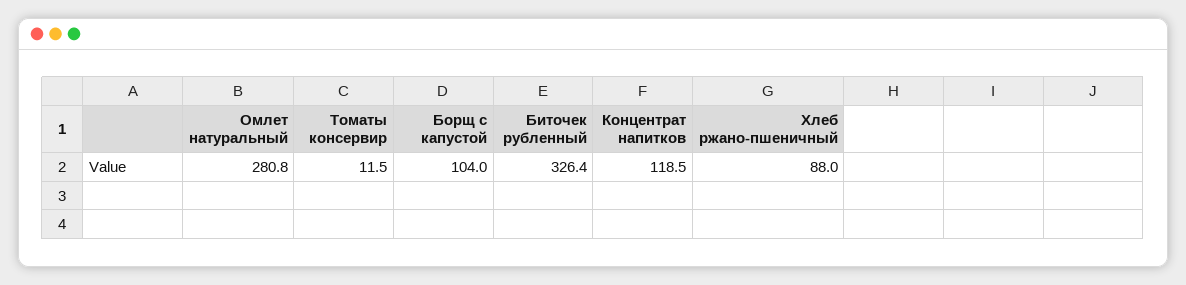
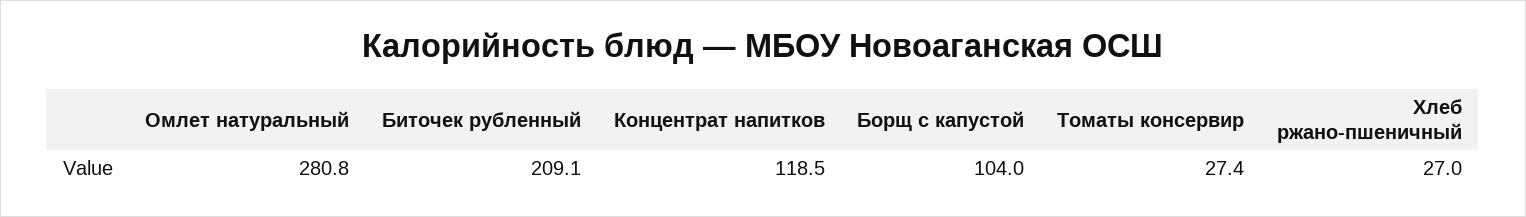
Томаты консервир: 11.5 -> 27.4
Биточек рубленный: 326.4 -> 209.1
Хлеб ржано-пшеничный: 88 -> 27

